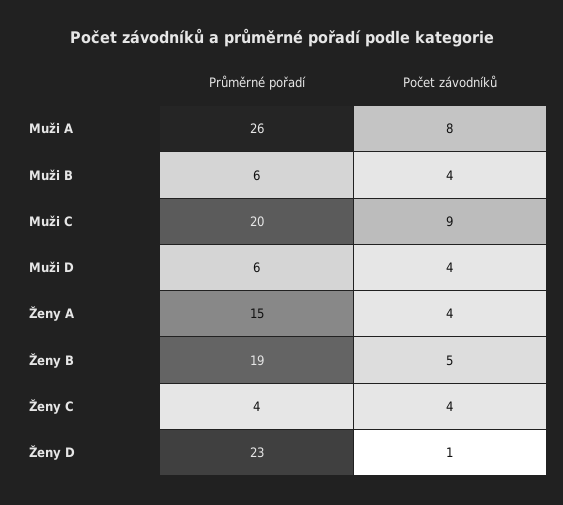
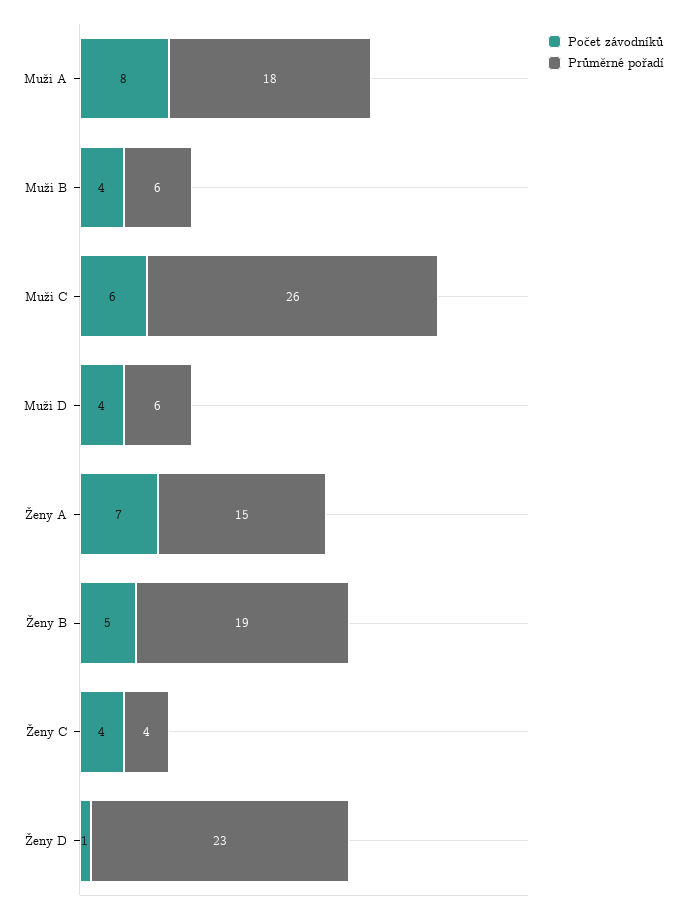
Průměrné pořadí, Muži A: 26 -> 18
Průměrné pořadí, Muži C: 20 -> 26
Počet závodníků, Muži C: 9 -> 6
Počet závodníků, Ženy A: 4 -> 7

